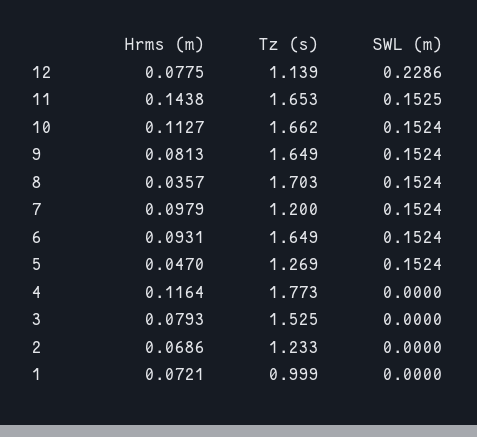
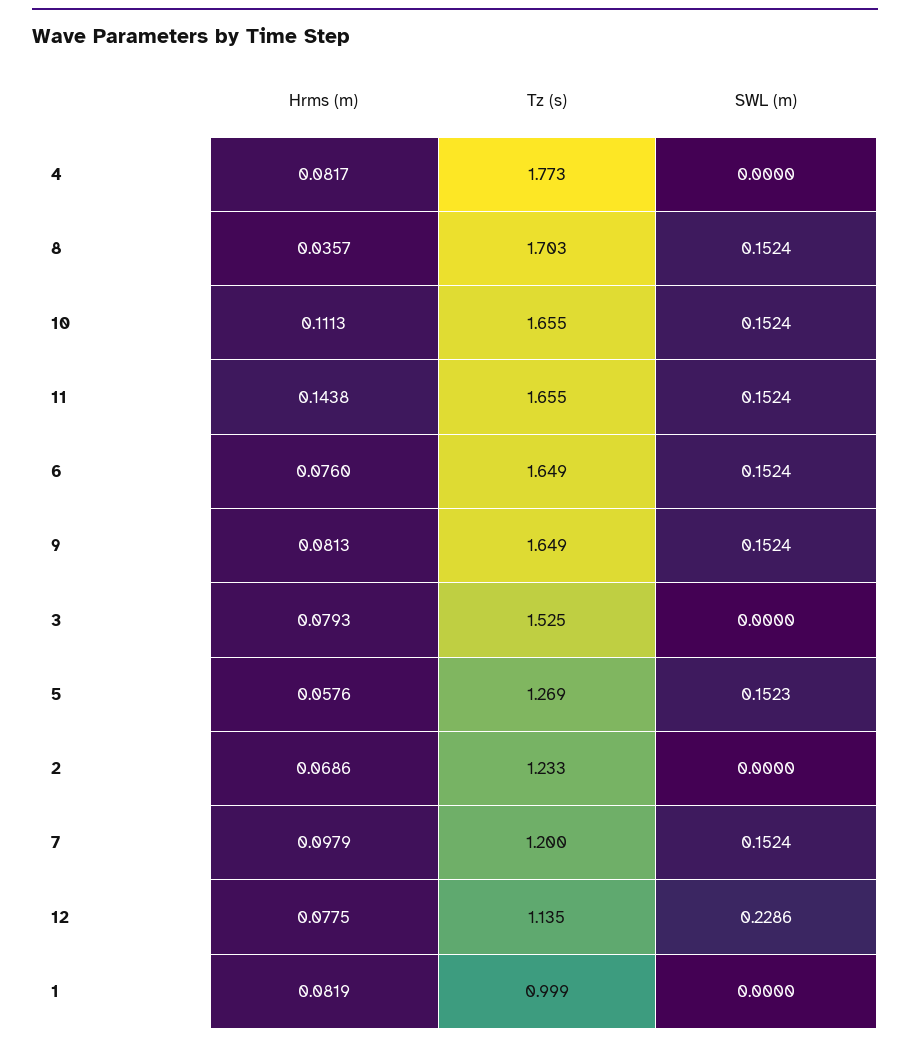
Tz (s), 12: 1.139 -> 1.135
Tz (s), 11: 1.653 -> 1.655
SWL (m), 11: 0.1525 -> 0.1524
Hrms (m), 10: 0.1127 -> 0.1113
Tz (s), 10: 1.662 -> 1.655
Hrms (m), 6: 0.0931 -> 0.076
Hrms (m), 5: 0.047 -> 0.0576
SWL (m), 5: 0.1524 -> 0.1523
Hrms (m), 4: 0.1164 -> 0.0817
Hrms (m), 1: 0.0721 -> 0.0819

